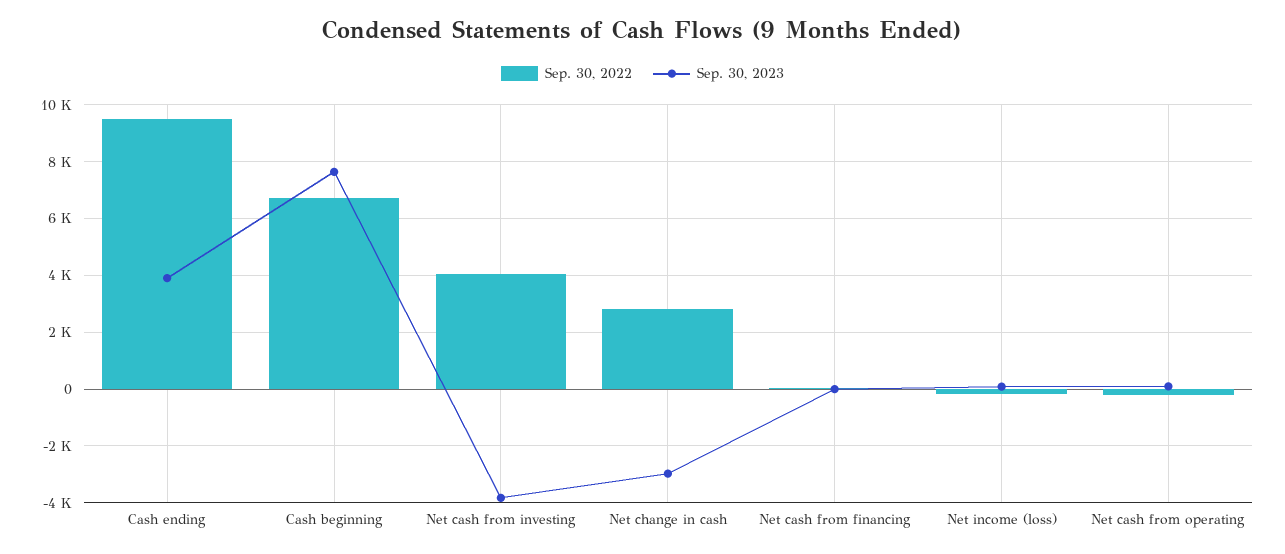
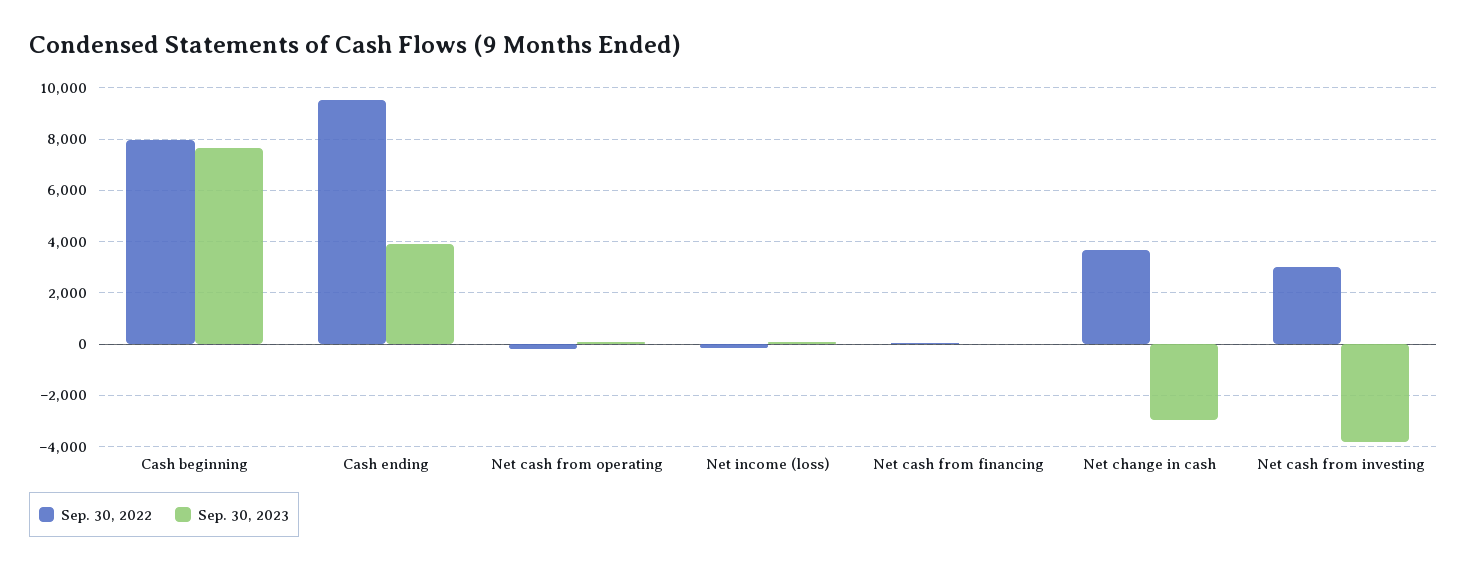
Sep. 30, 2022, Cash beginning: 6750 -> 8000
Sep. 30, 2022, Net cash from investing: 4000 -> 3000
Sep. 30, 2022, Net change in cash: 2750 -> 3750

